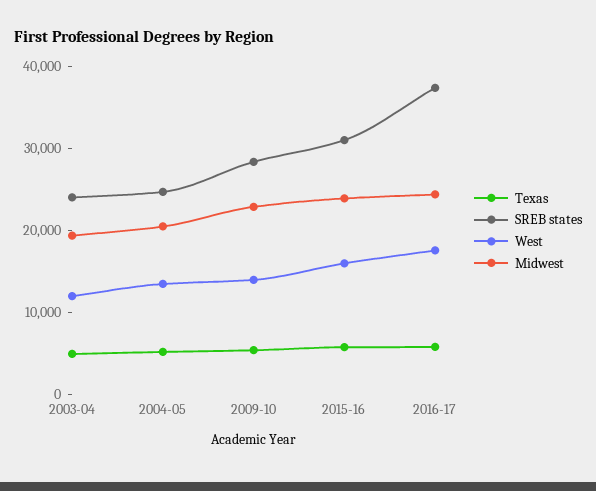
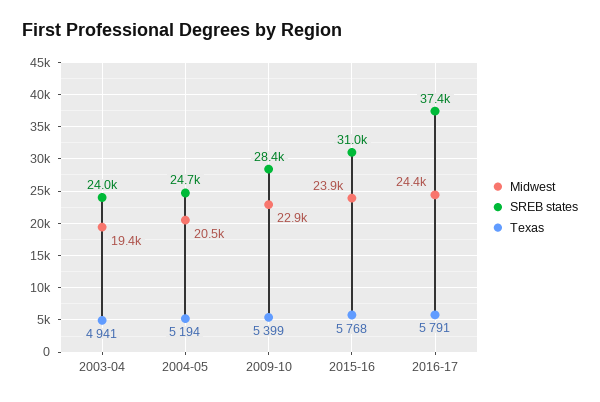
West, 2003-04: 12000 -> none
West, 2004-05: 14000 -> none
West, 2009-10: 14000 -> none
West, 2015-16: 16000 -> none
West, 2016-17: 18000 -> none

